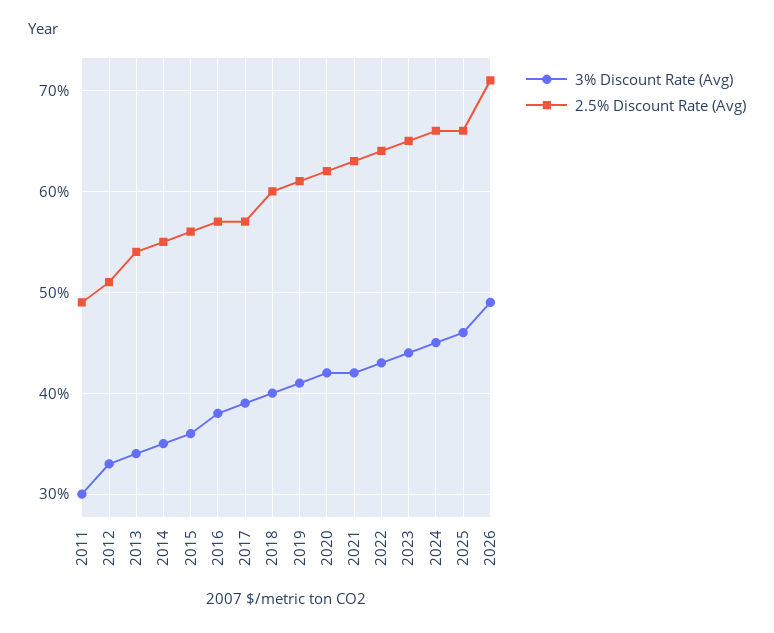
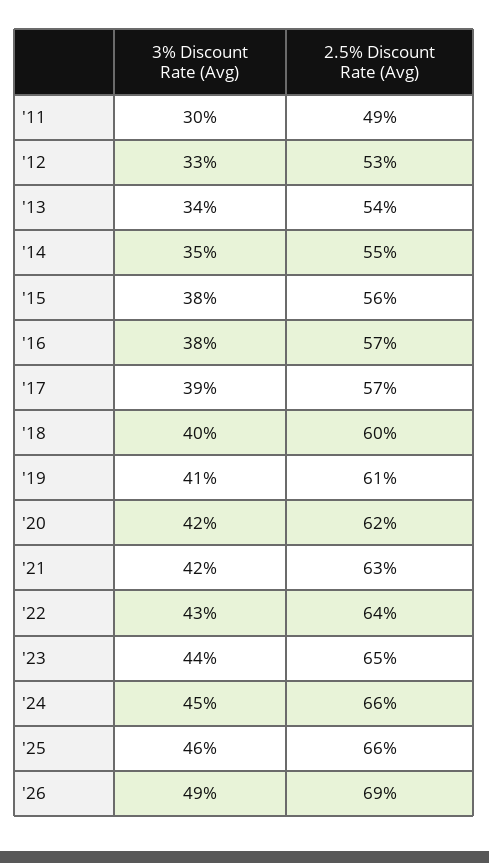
2.5% Discount Rate (Avg), 2012: 51 -> 53
3% Discount Rate (Avg), 2015: 36 -> 38
2.5% Discount Rate (Avg), 2026: 71 -> 69

